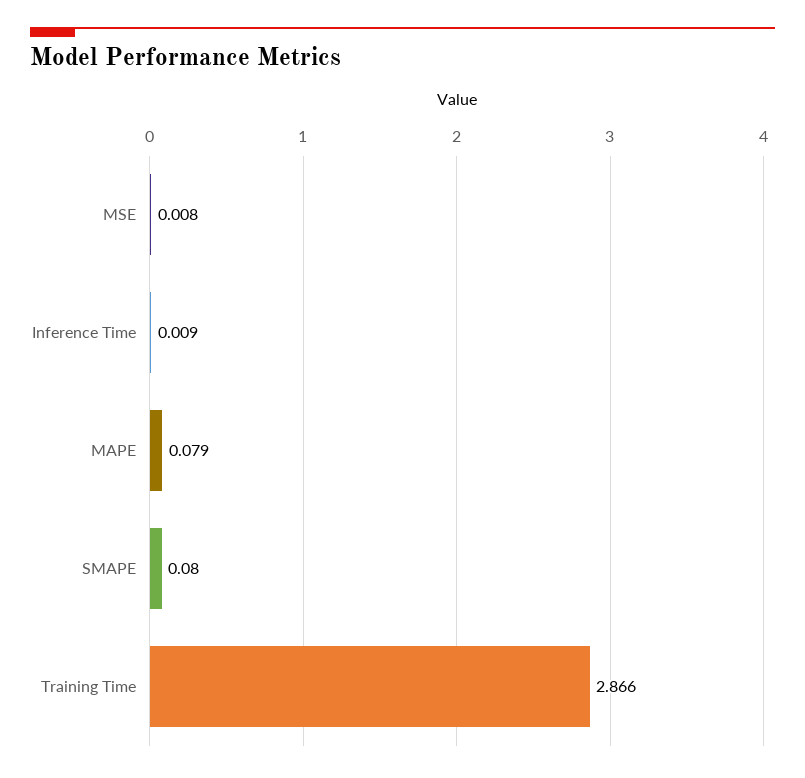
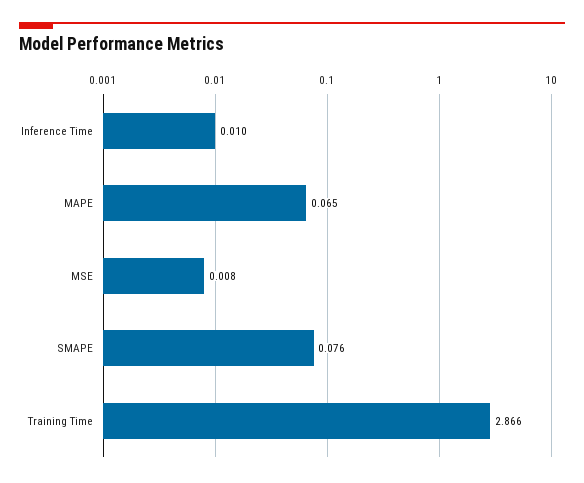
Inference Time: 0.009 -> 0.01
MAPE: 0.079 -> 0.065
SMAPE: 0.08 -> 0.076

